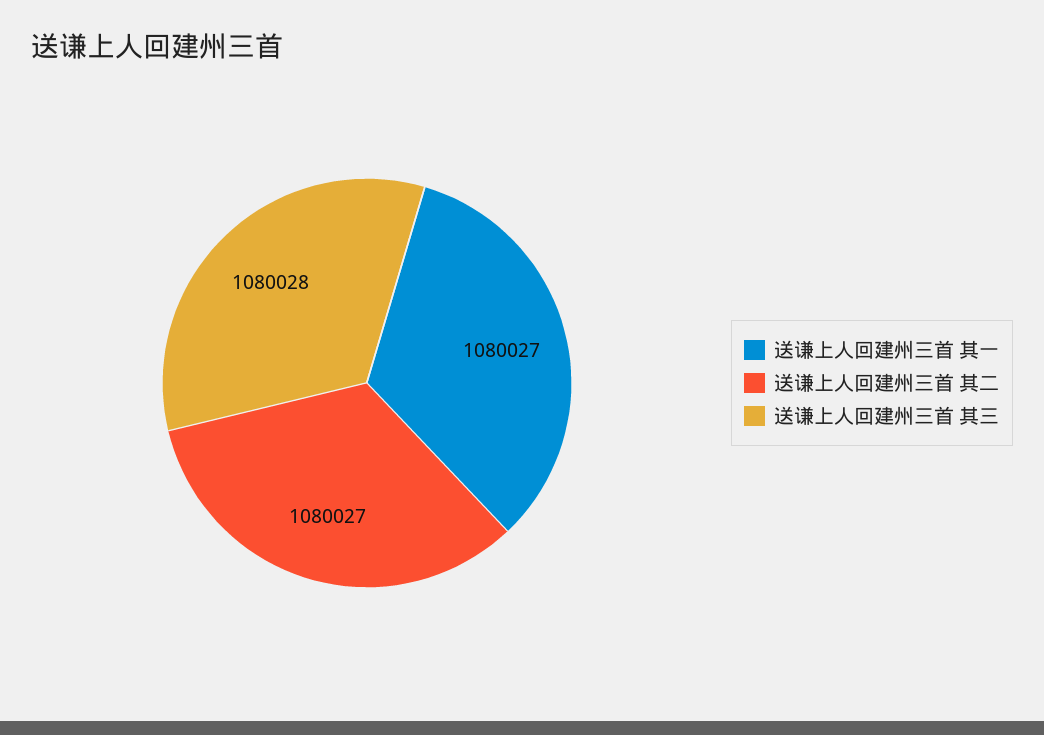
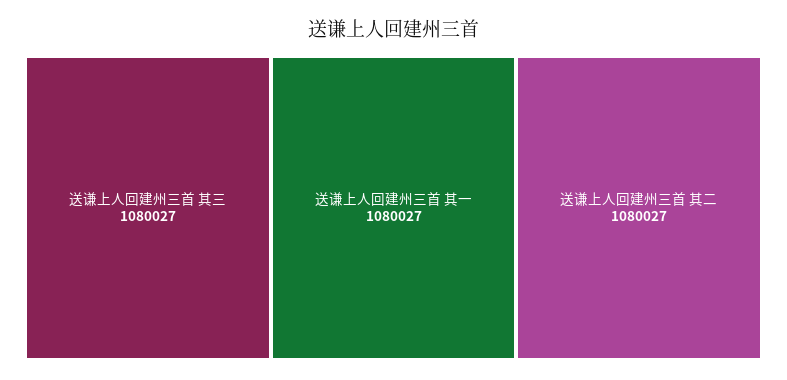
送谦上人回建州三首 其三: 1080028 -> 1080027

